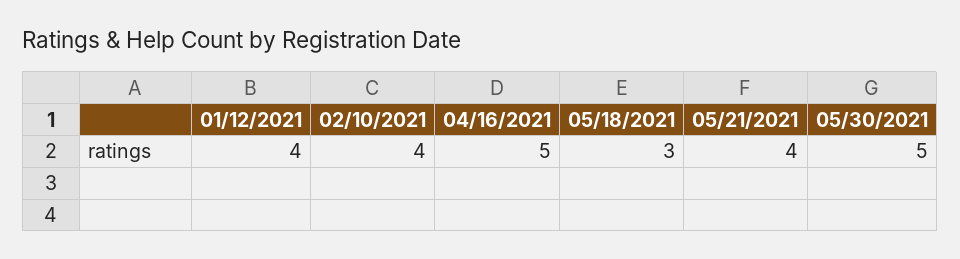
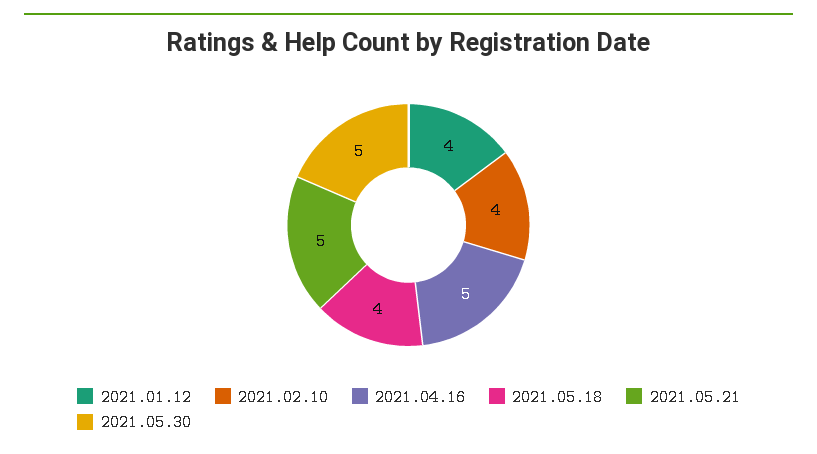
05/18/2021: 3 -> 4
05/21/2021: 4 -> 5

